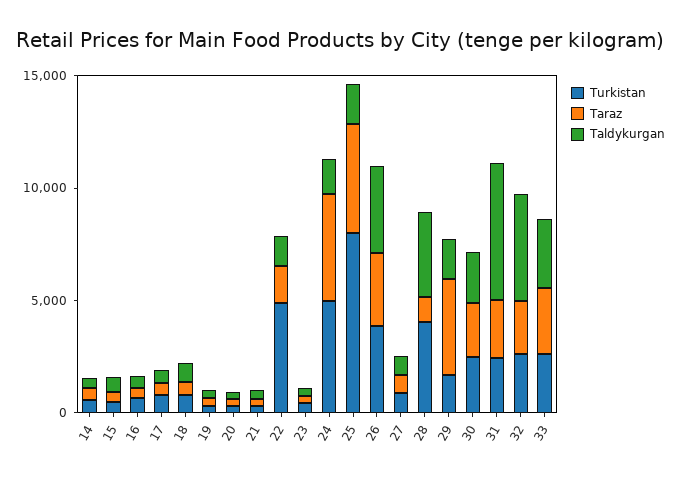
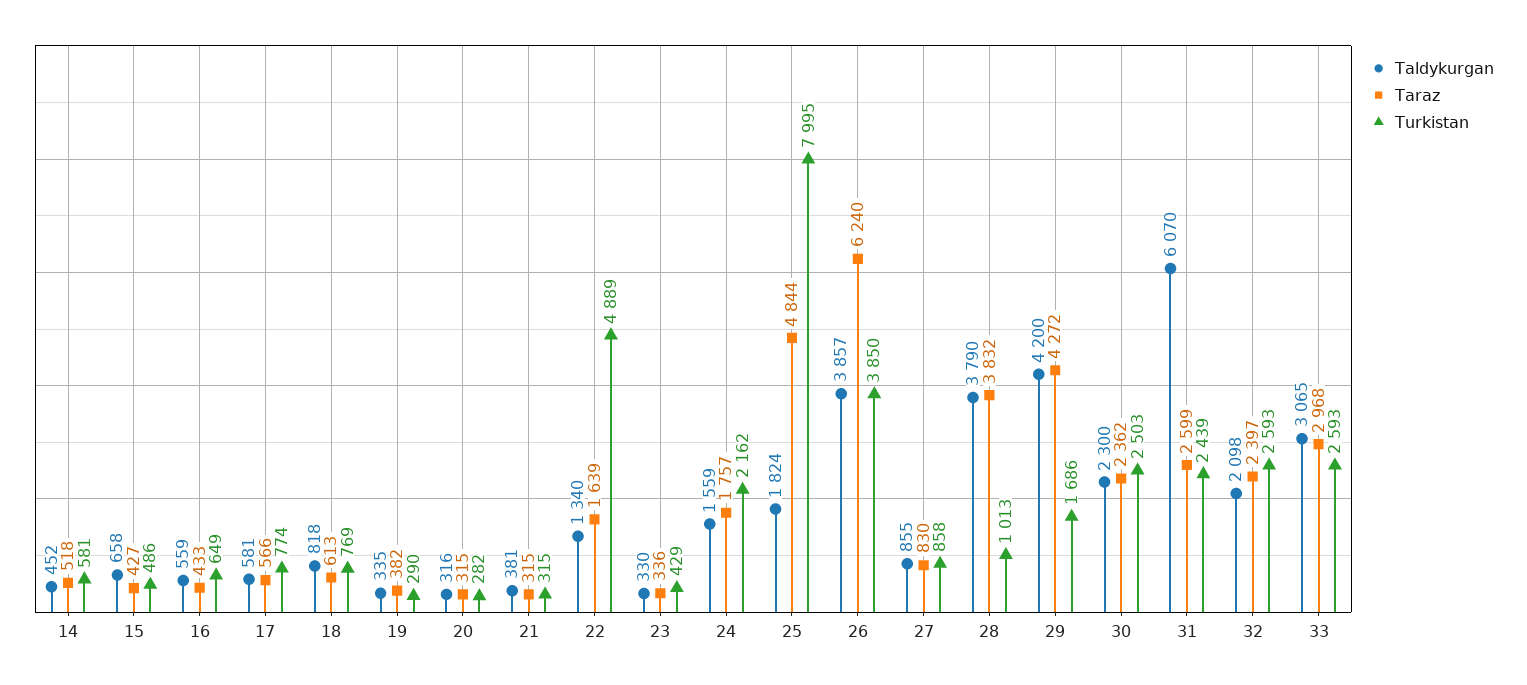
Turkistan, 24: 5000 -> 2162
Taraz, 24: 5000 -> 1757
Taraz, 26: 3000 -> 6240
Turkistan, 28: 4000 -> 1013
Taraz, 28: 1000 -> 3832
Taldykurgan, 29: 2000 -> 4200
Taldykurgan, 32: 5000 -> 2098

